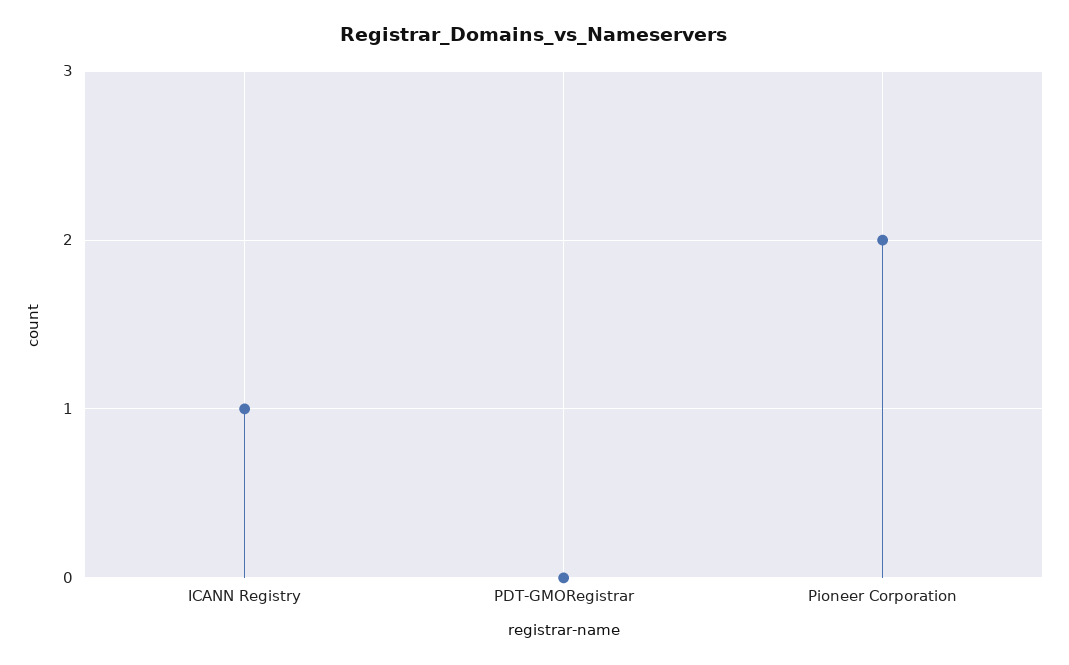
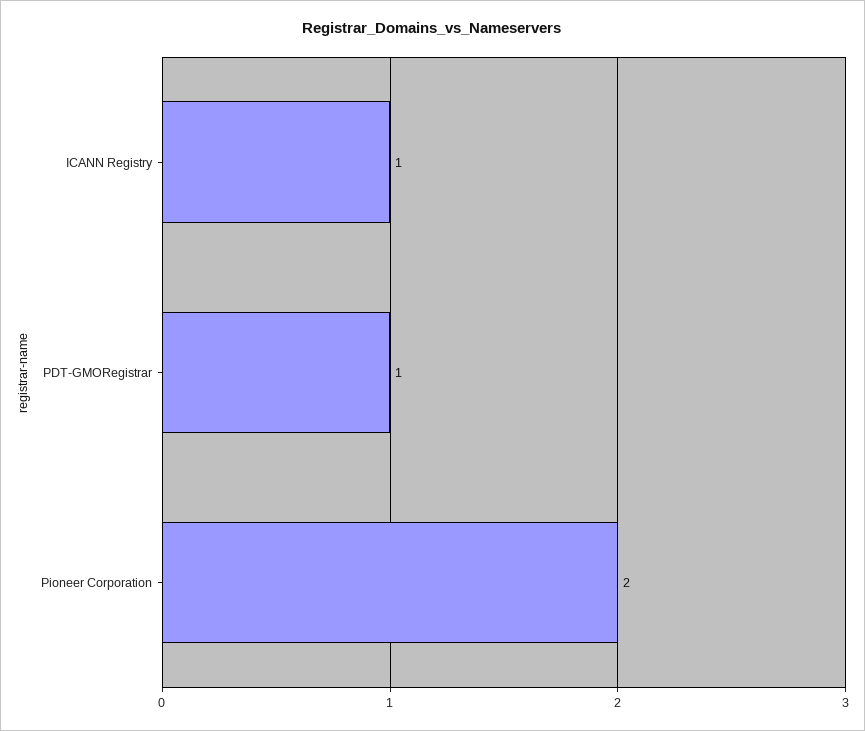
PDT-GMORegistrar: 0 -> 1

